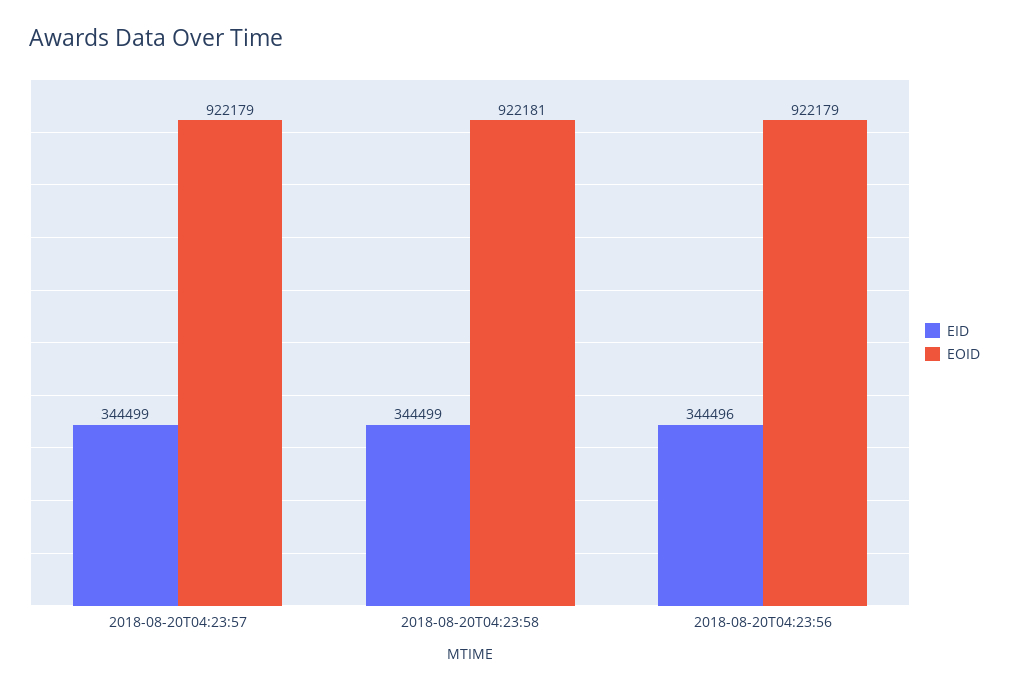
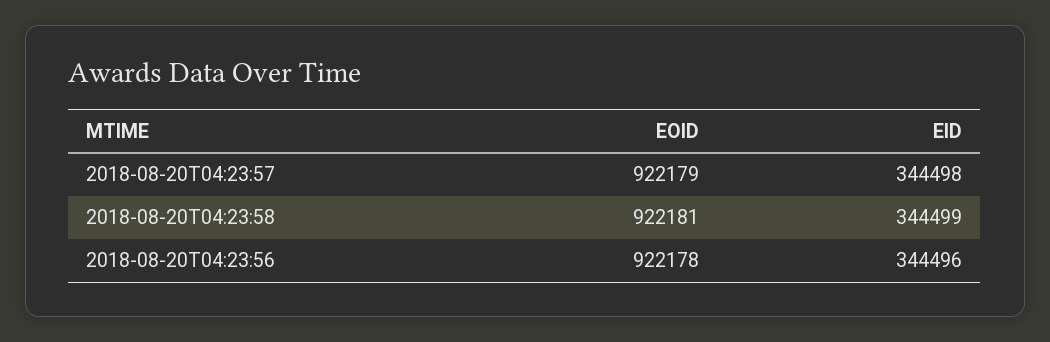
EID, 2018-08-20T04:23:57: 344499 -> 344498
EOID, 2018-08-20T04:23:56: 922179 -> 922178

